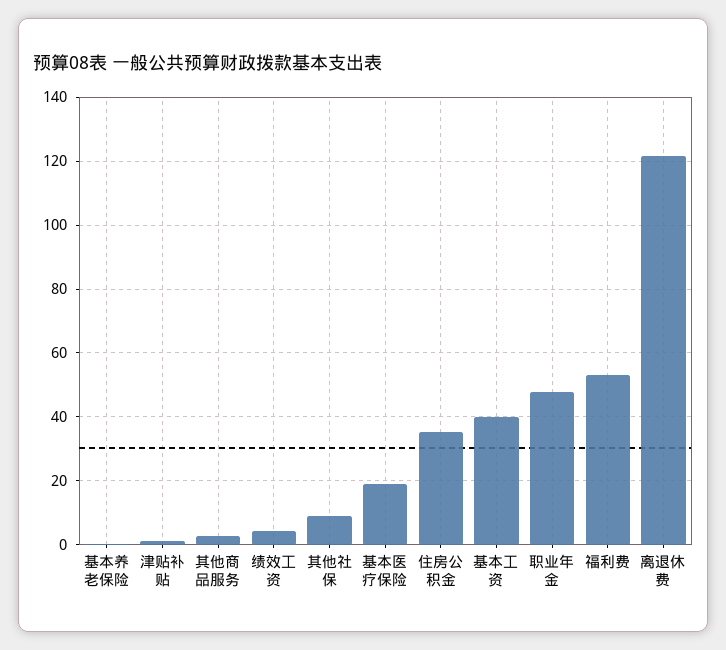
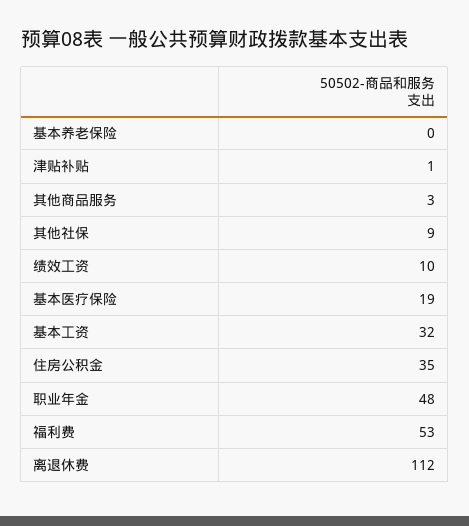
绩效工资: 4 -> 10
基本工资: 40 -> 32
离退休费: 122 -> 112

